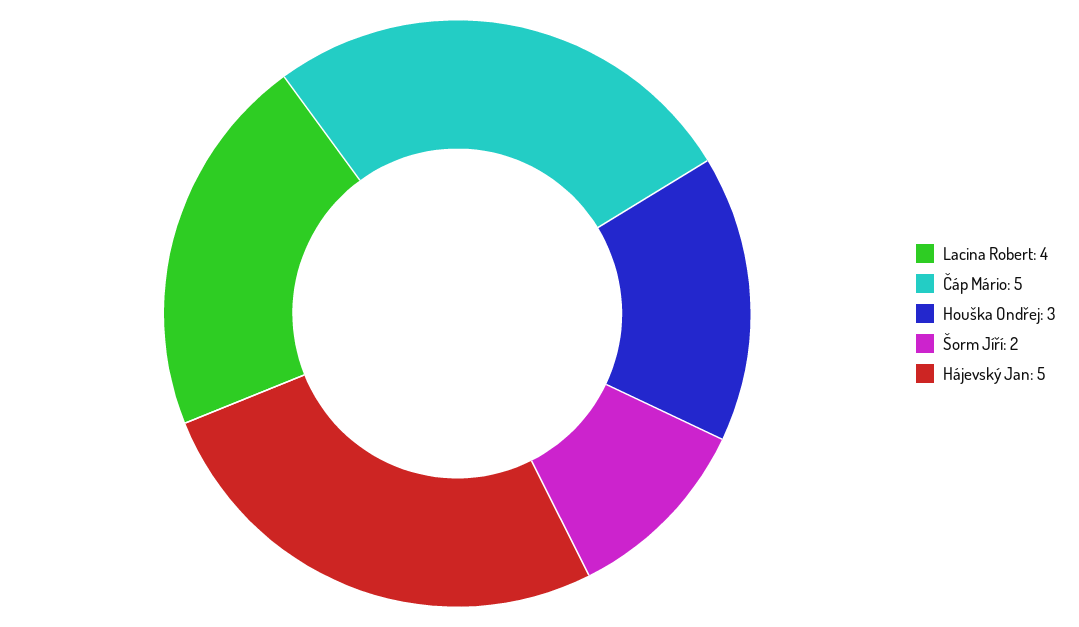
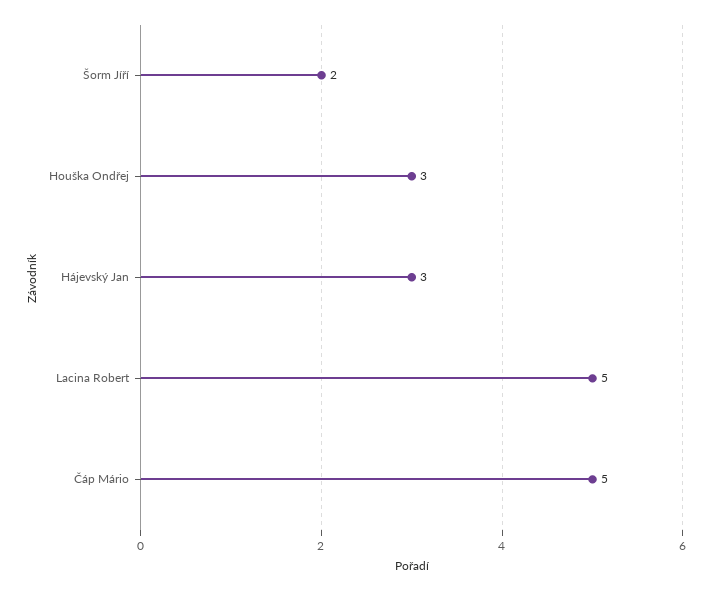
Lacina Robert: 4 -> 5
Hájevský Jan: 5 -> 3

